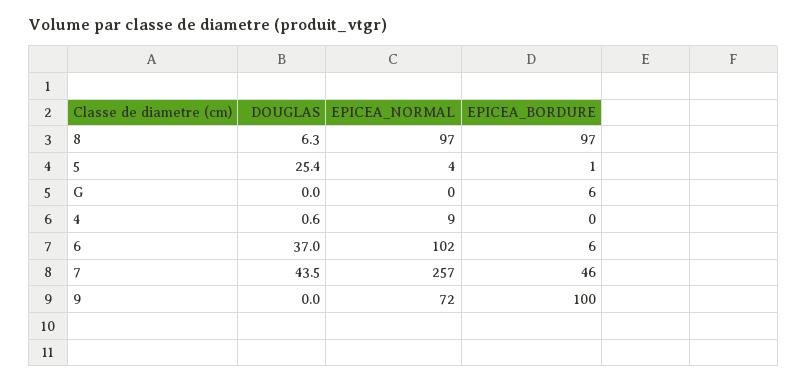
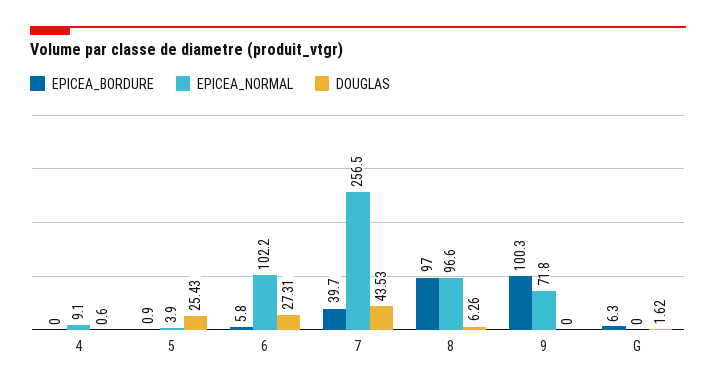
DOUGLAS, G: 0 -> 1.62
DOUGLAS, 6: 37 -> 27.31
EPICEA_BORDURE, 7: 46 -> 39.7

